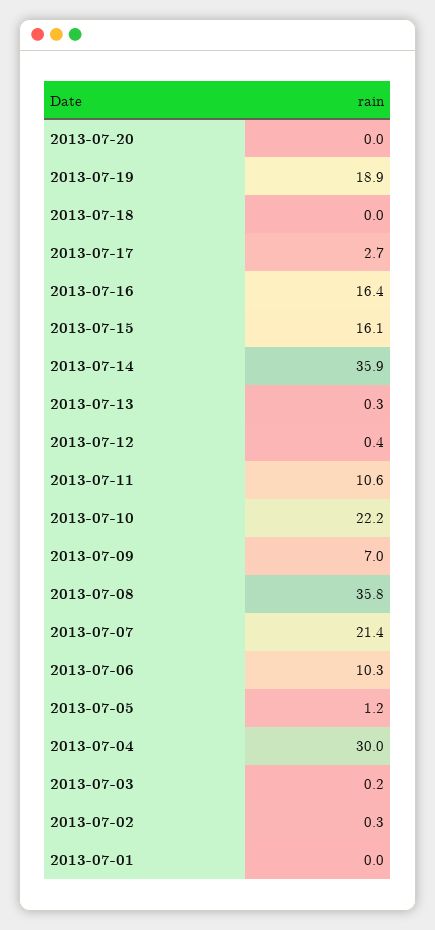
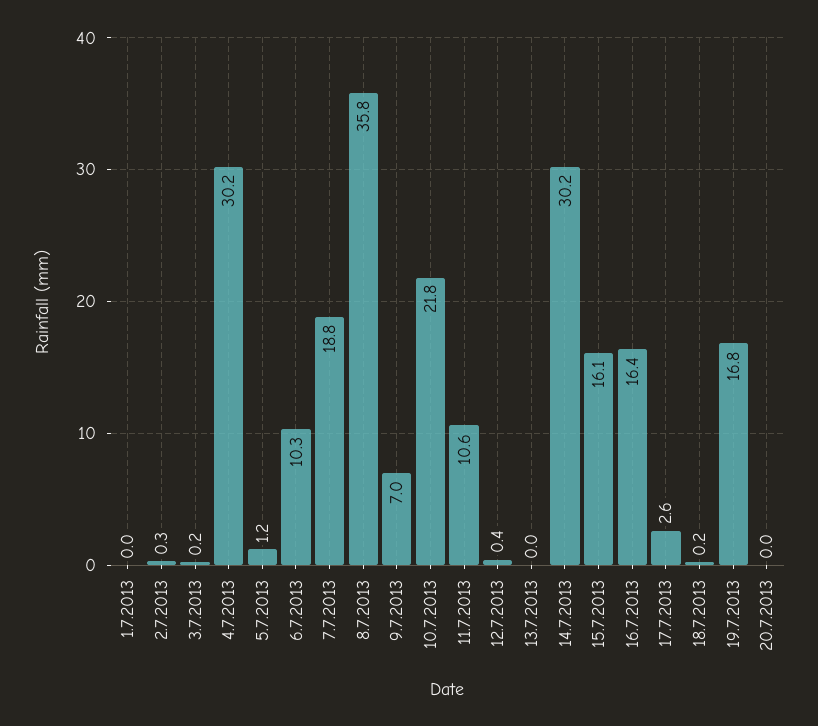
2013-07-19: 18.9 -> 16.8
2013-07-18: 0 -> 0.2
2013-07-17: 2.7 -> 2.6
2013-07-14: 35.9 -> 30.2
2013-07-13: 0.3 -> 0
2013-07-10: 22.2 -> 21.8
2013-07-07: 21.4 -> 18.8
2013-07-04: 30 -> 30.2

